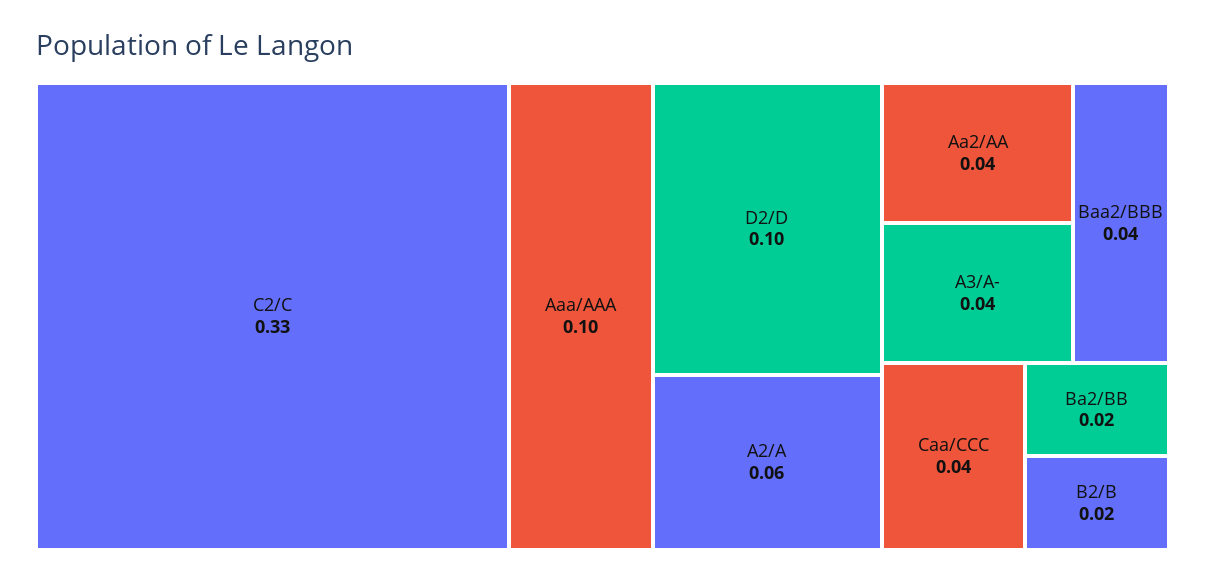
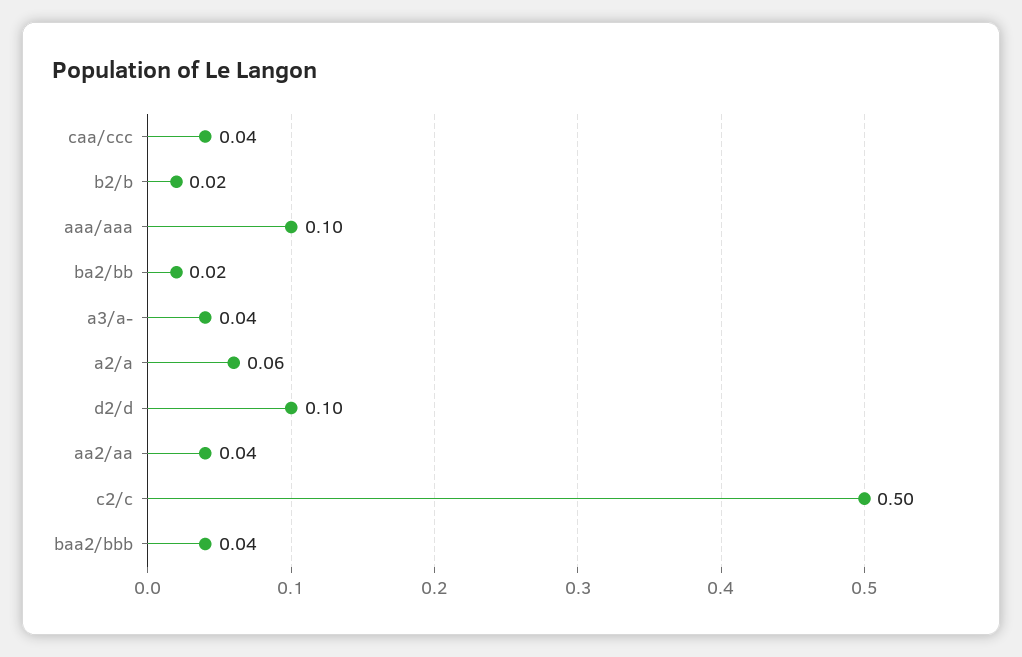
C2/C: 0.33 -> 0.5

